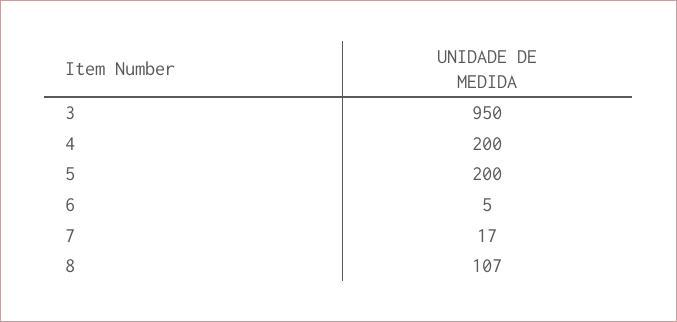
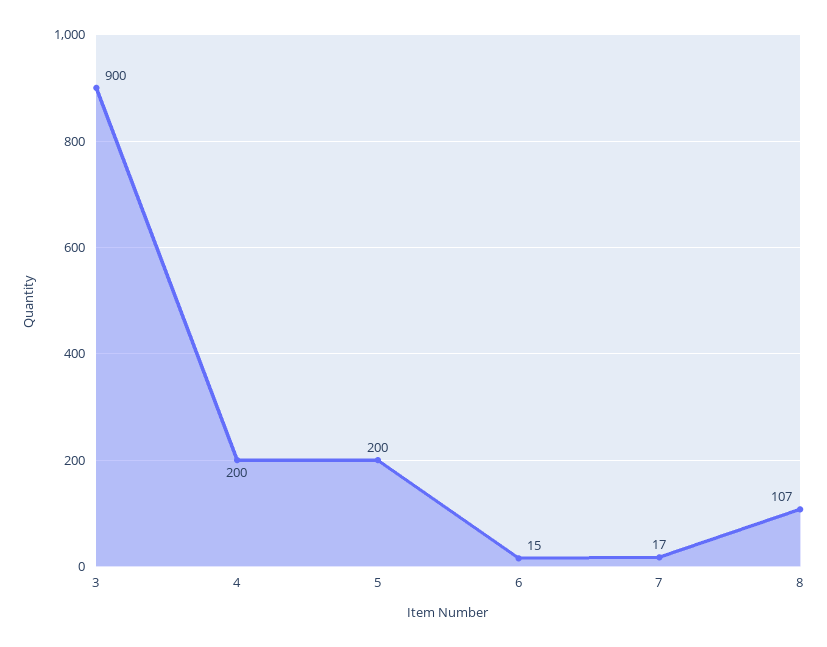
3: 950 -> 900
6: 5 -> 15

